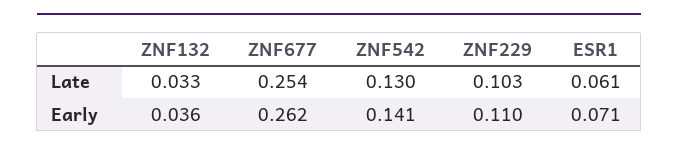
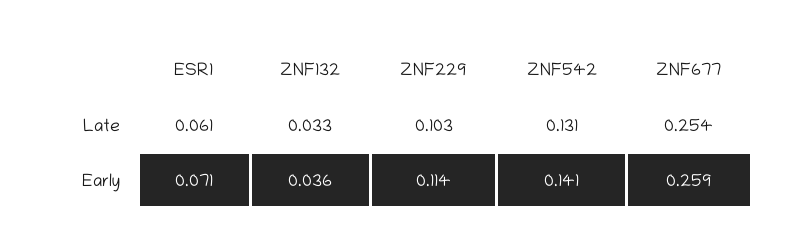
ZNF542, Late: 0.13 -> 0.131
ZNF677, Early: 0.262 -> 0.259
ZNF229, Early: 0.11 -> 0.114

